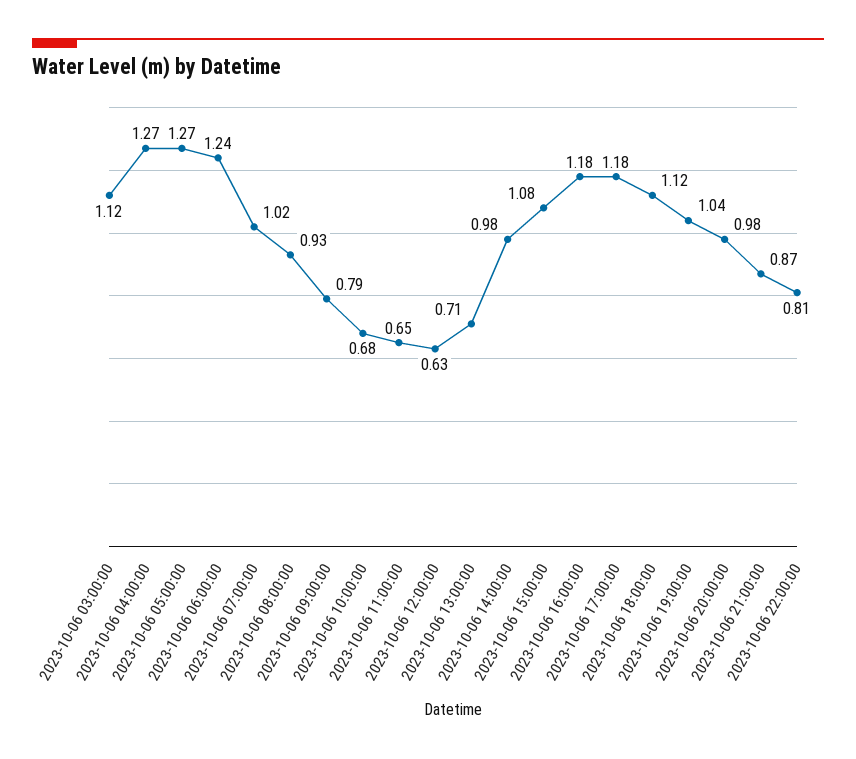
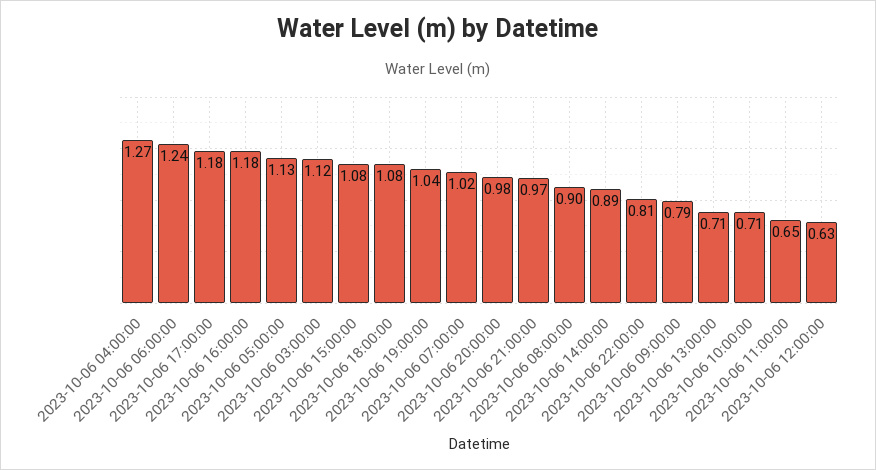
2023-10-06 05:00:00: 1.27 -> 1.13
2023-10-06 08:00:00: 0.93 -> 0.9
2023-10-06 10:00:00: 0.68 -> 0.71
2023-10-06 14:00:00: 0.98 -> 0.89
2023-10-06 18:00:00: 1.12 -> 1.08
2023-10-06 21:00:00: 0.87 -> 0.97

